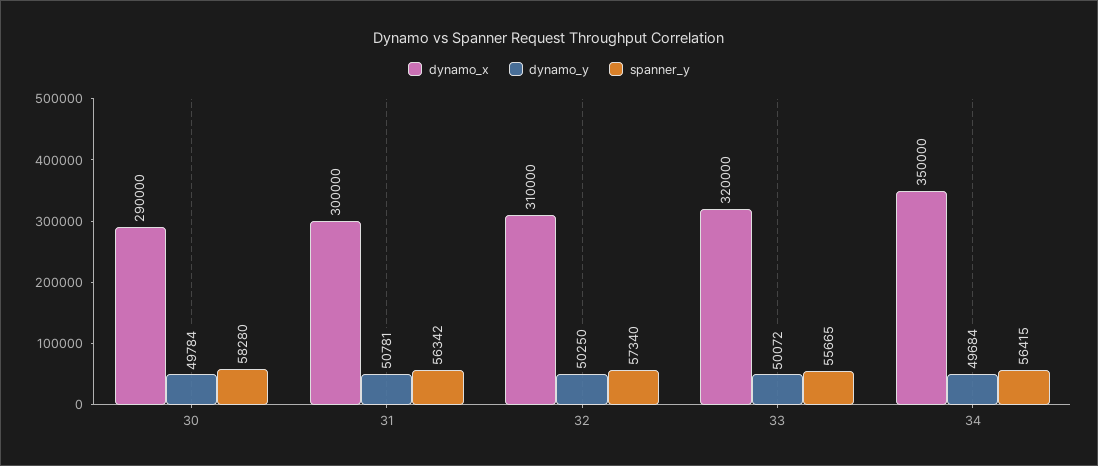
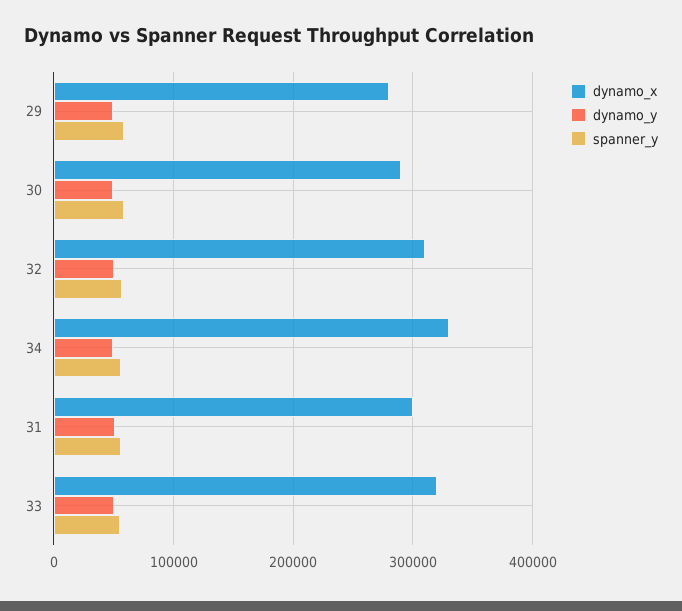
dynamo_x, 34: 350000 -> 330000
dynamo_x, 29: none -> 280000
dynamo_y, 29: none -> 50000
spanner_y, 29: none -> 60000

